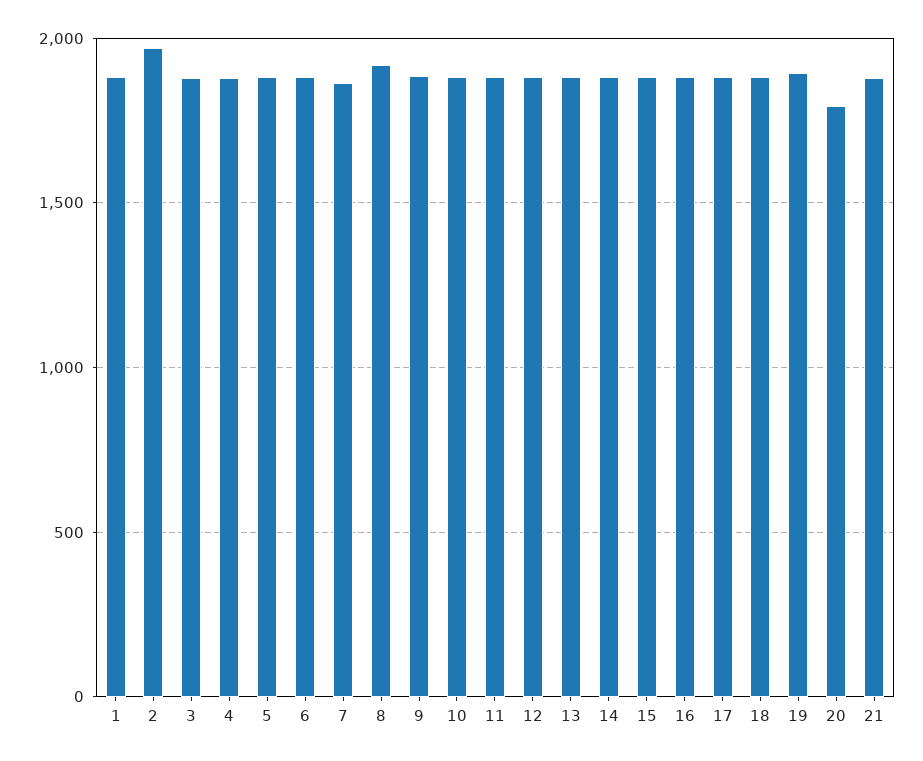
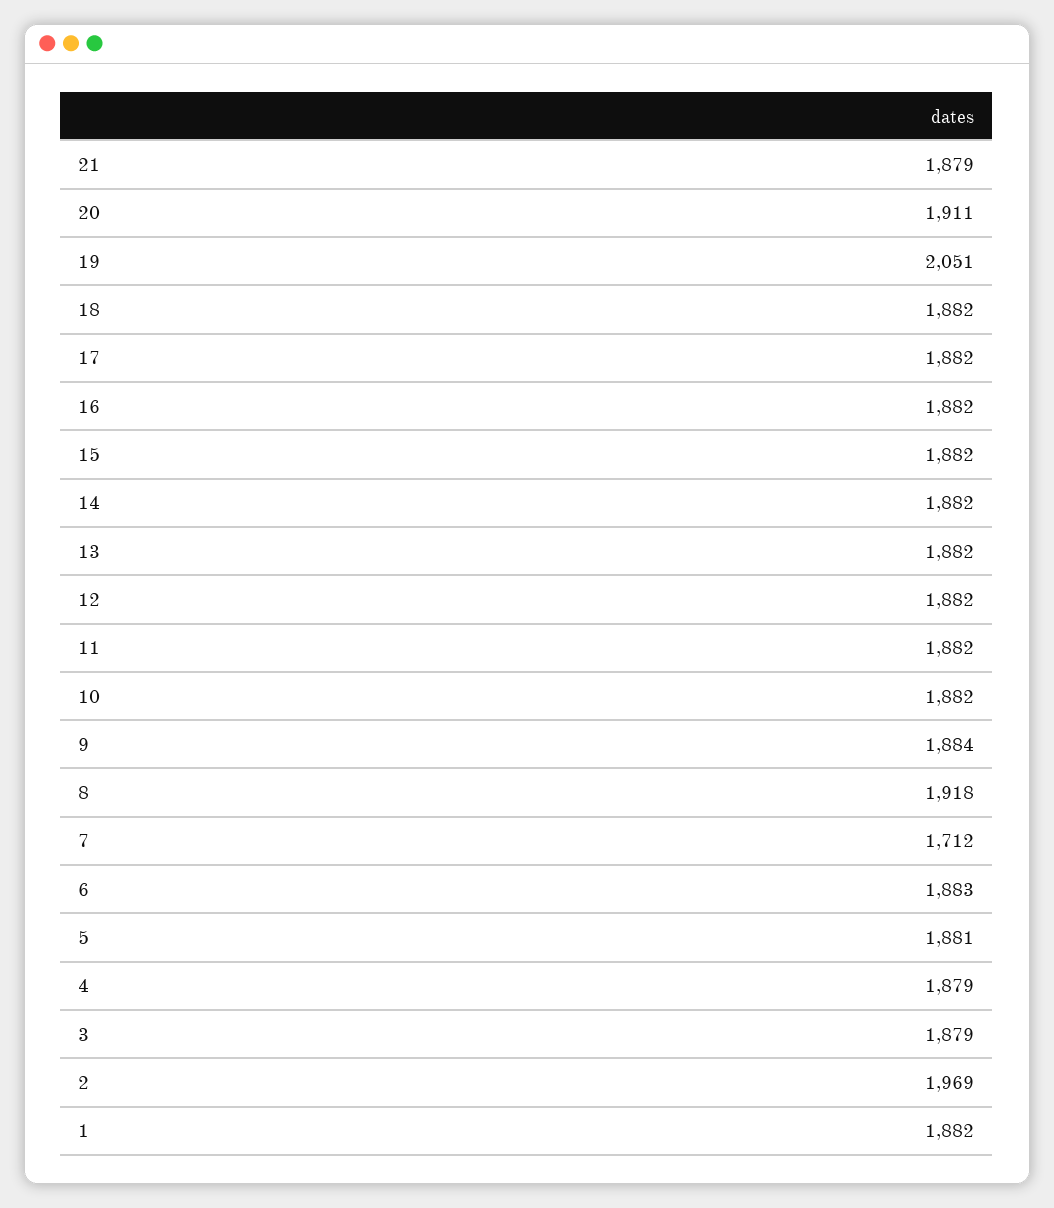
7: 1850 -> 1712
19: 1900 -> 2051
20: 1800 -> 1911

